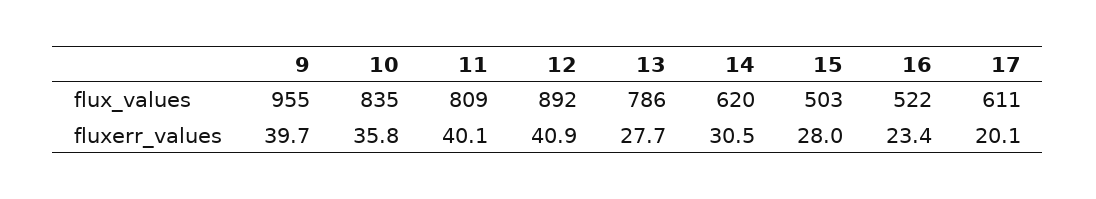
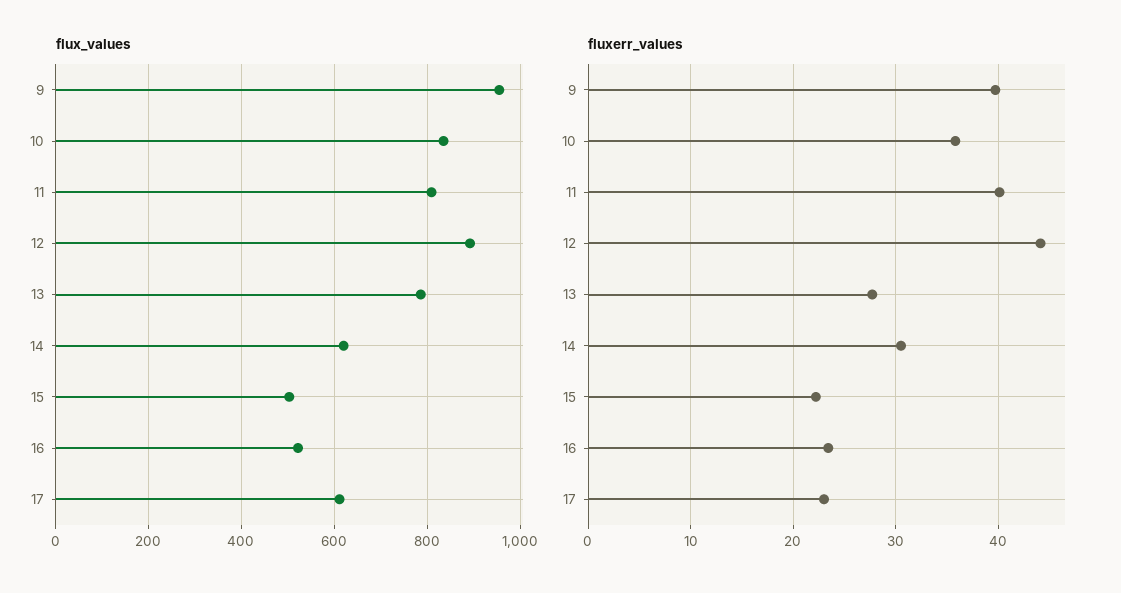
fluxerr_values, 12: 40.9 -> 44
fluxerr_values, 15: 28 -> 22
fluxerr_values, 17: 20.1 -> 23

